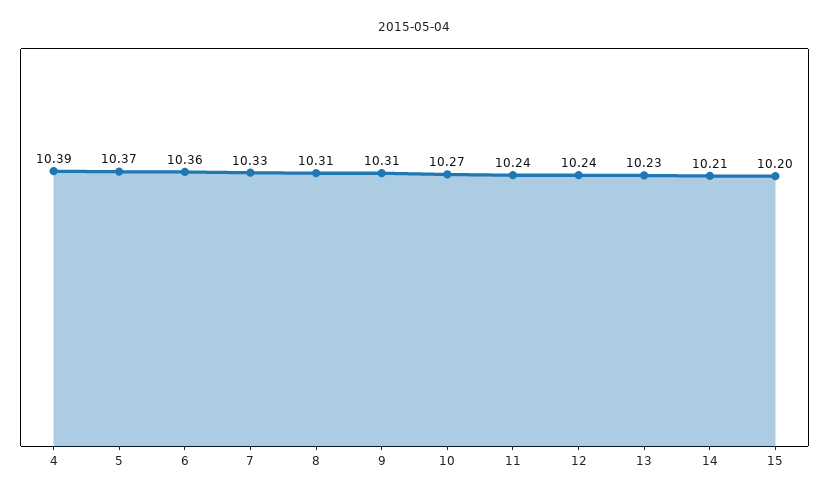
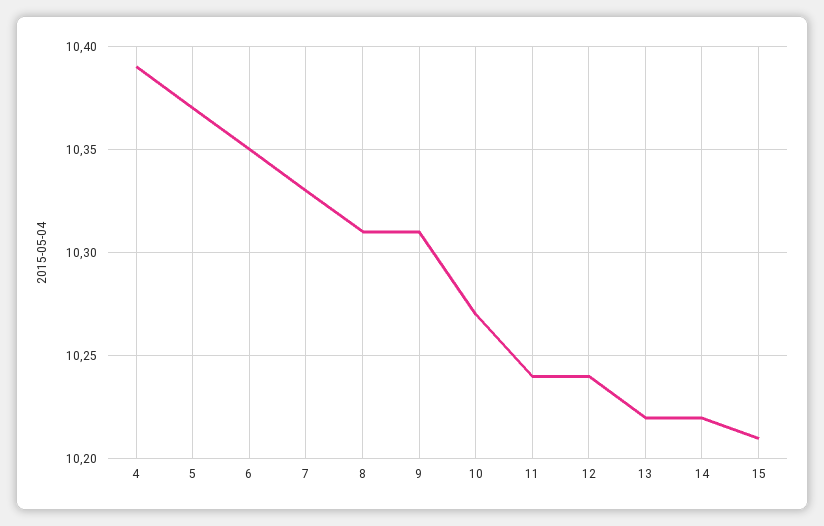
6: 10.36 -> 10.35
13: 10.23 -> 10.22
14: 10.21 -> 10.22
15: 10.2 -> 10.21

